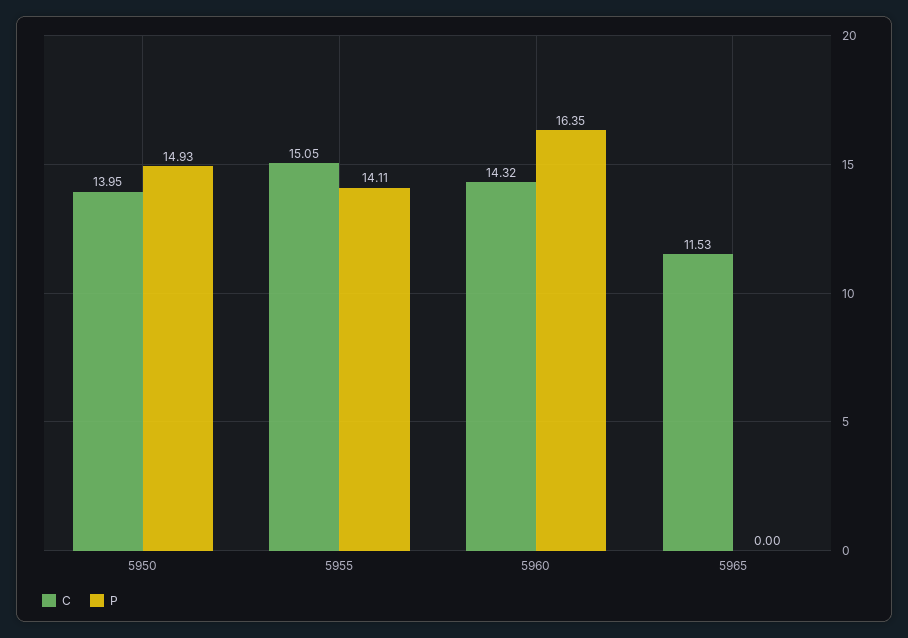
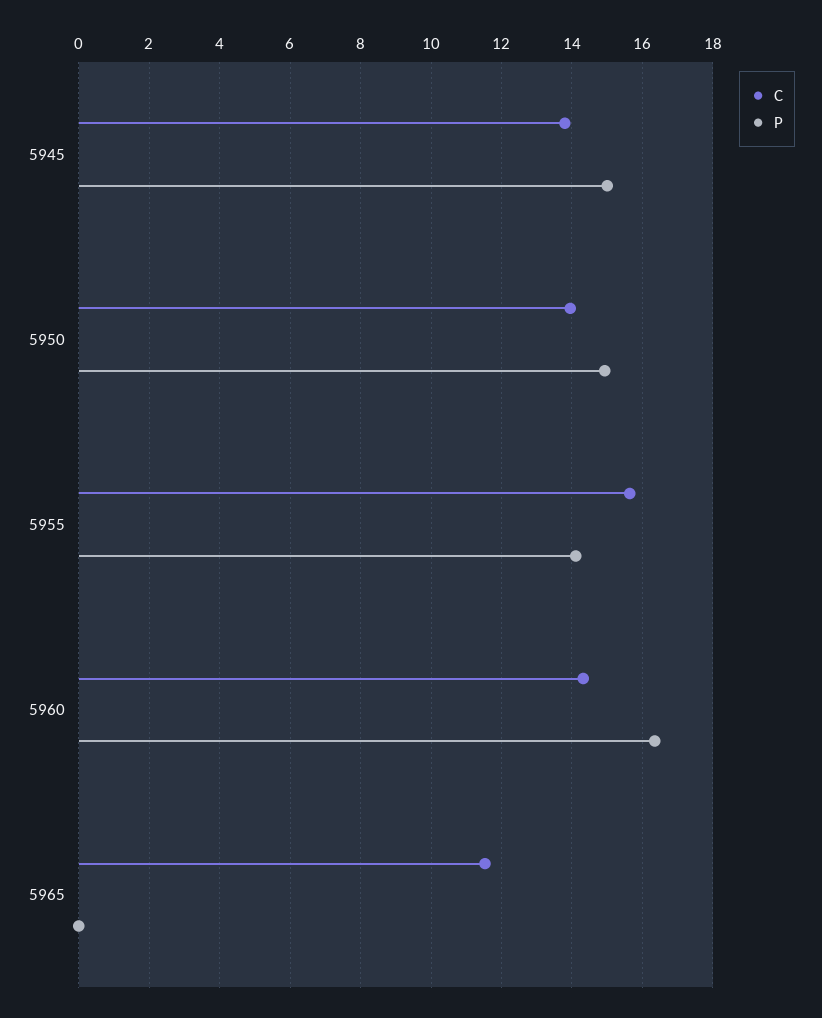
C, 5955: 15.05 -> 15.6
C, 5945: none -> 13.8
P, 5945: none -> 15

